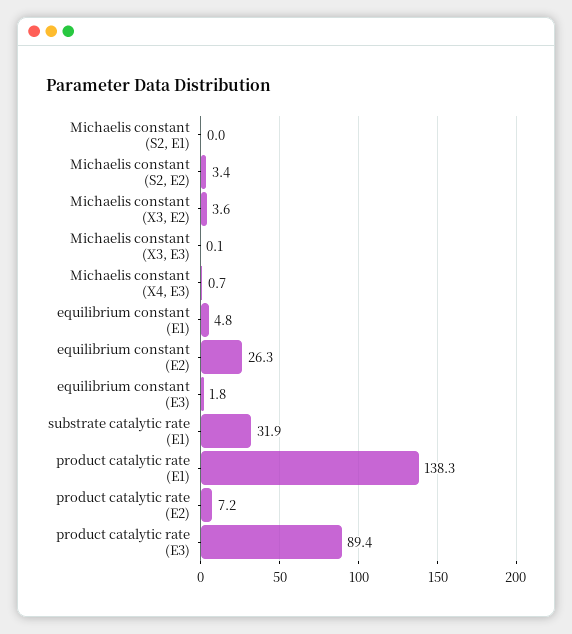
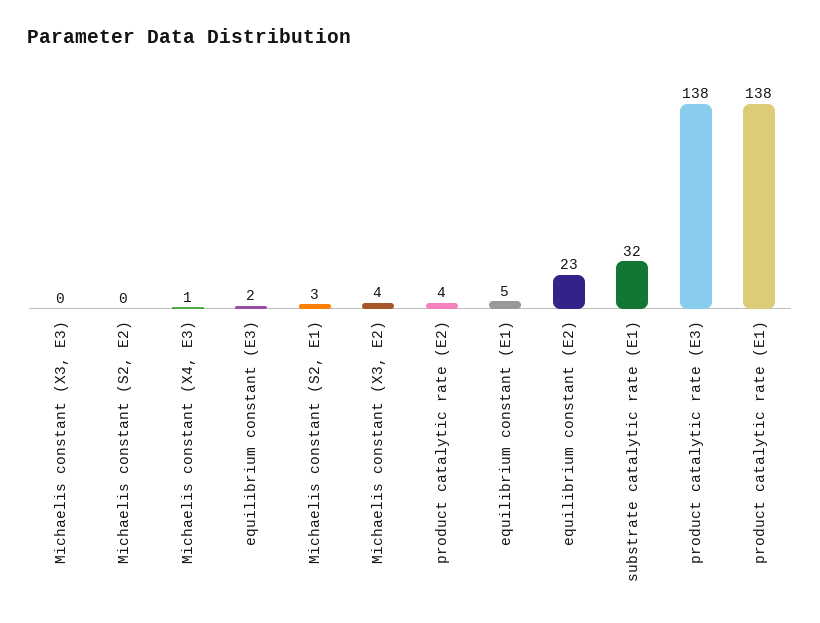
Michaelis constant (S2, E1): 0 -> 3
Michaelis constant (S2, E2): 3.4 -> 0
equilibrium constant (E2): 26.3 -> 23
product catalytic rate (E2): 7.2 -> 4
product catalytic rate (E3): 89.4 -> 138

